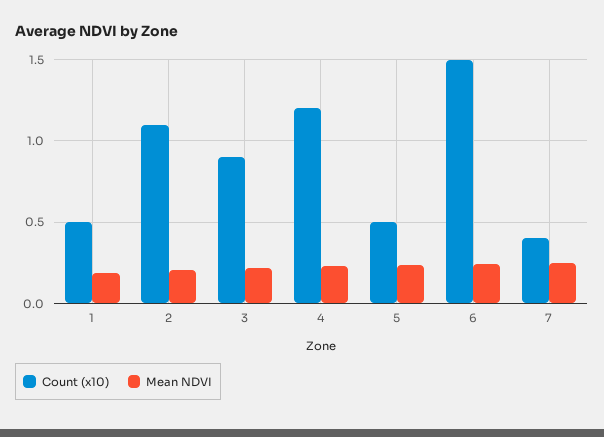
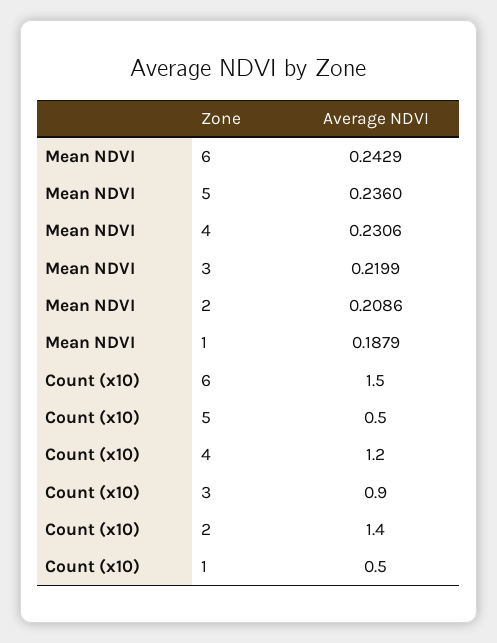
Count (x10), 2: 1.1 -> 1.4
Count (x10), 7: 0.4 -> none
Mean NDVI, 7: 0.25 -> none

